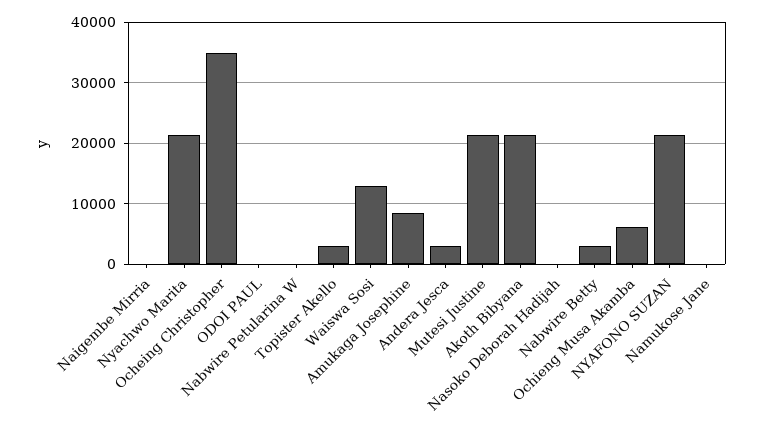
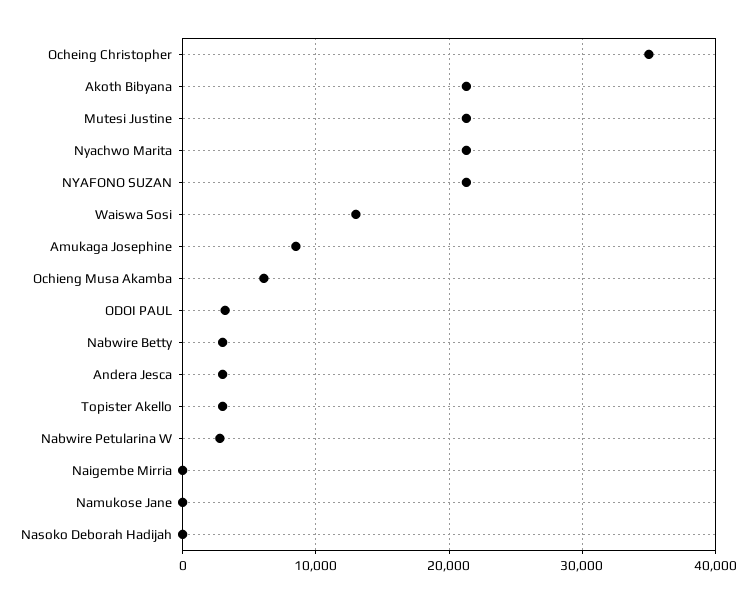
ODOI PAUL: 0 -> 3000
Nabwire Petularina W: 0 -> 3000

